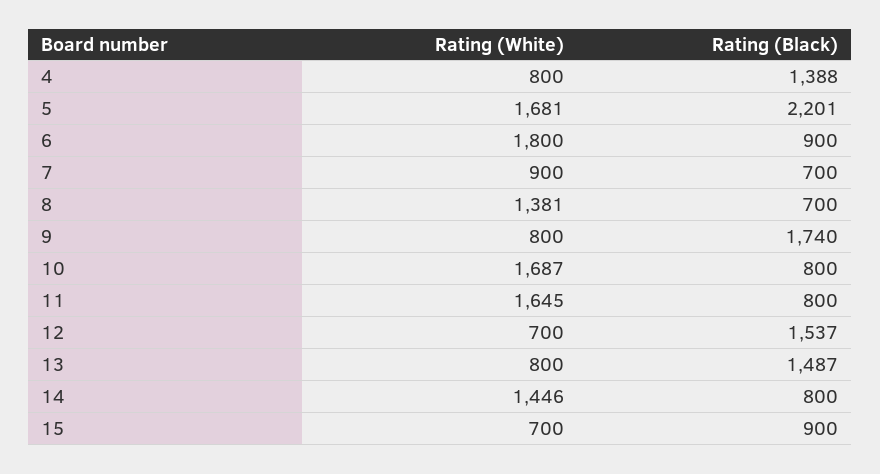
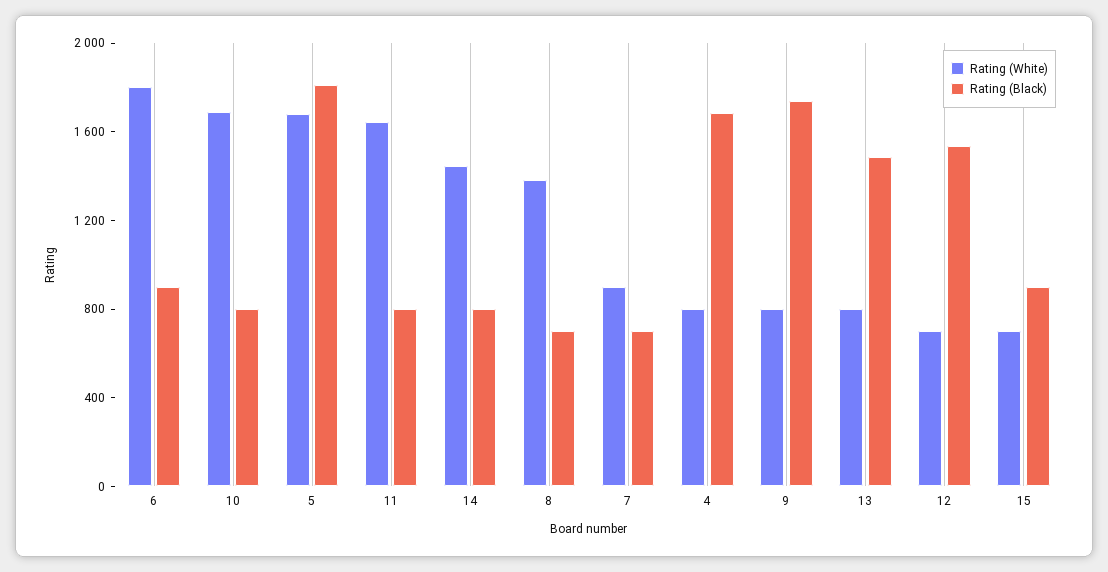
Rating (Black), 4: 1388 -> 1700
Rating (Black), 5: 2201 -> 1800

